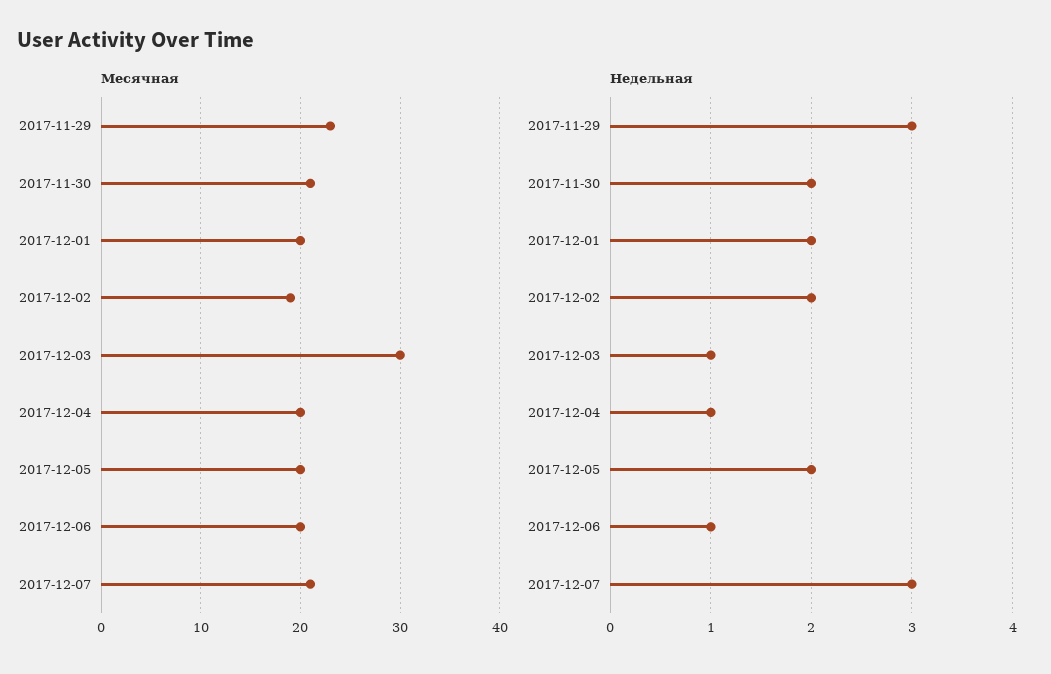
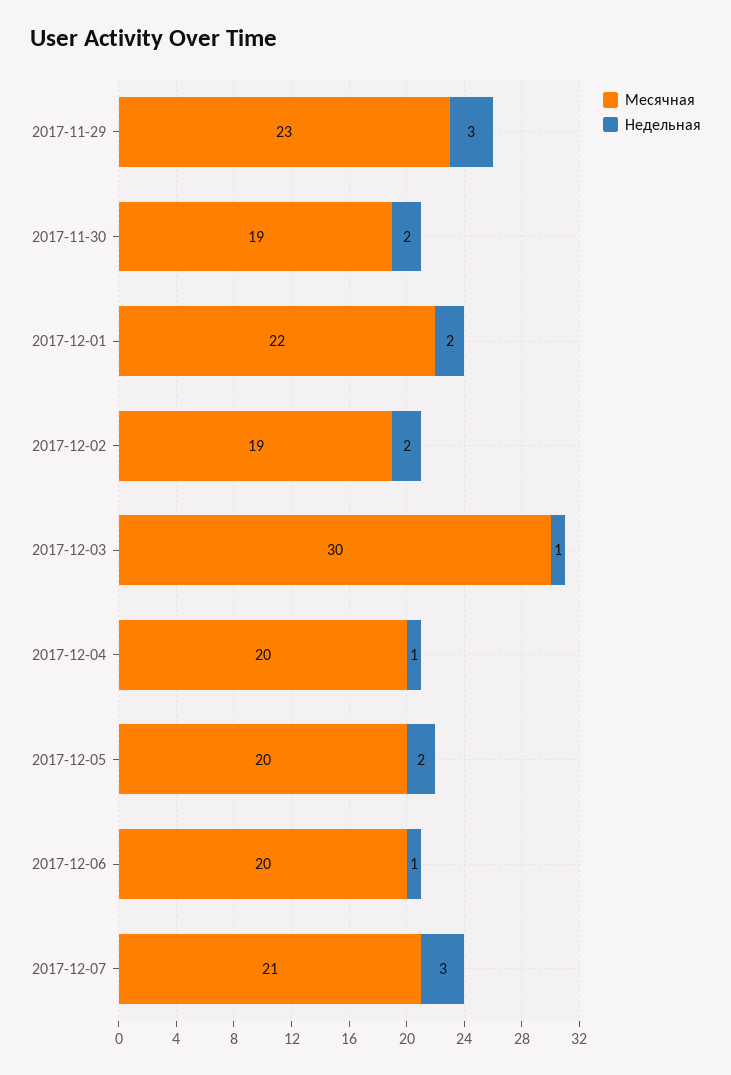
Месячная, 2017-11-30: 21 -> 19
Месячная, 2017-12-01: 20 -> 22

